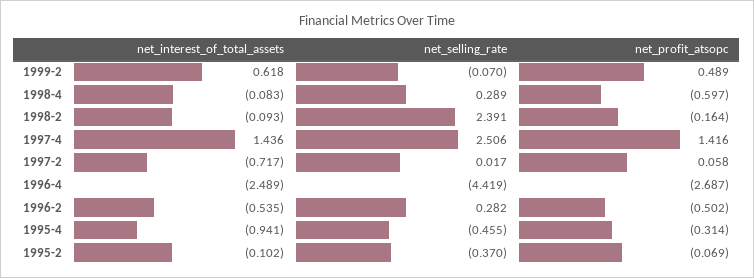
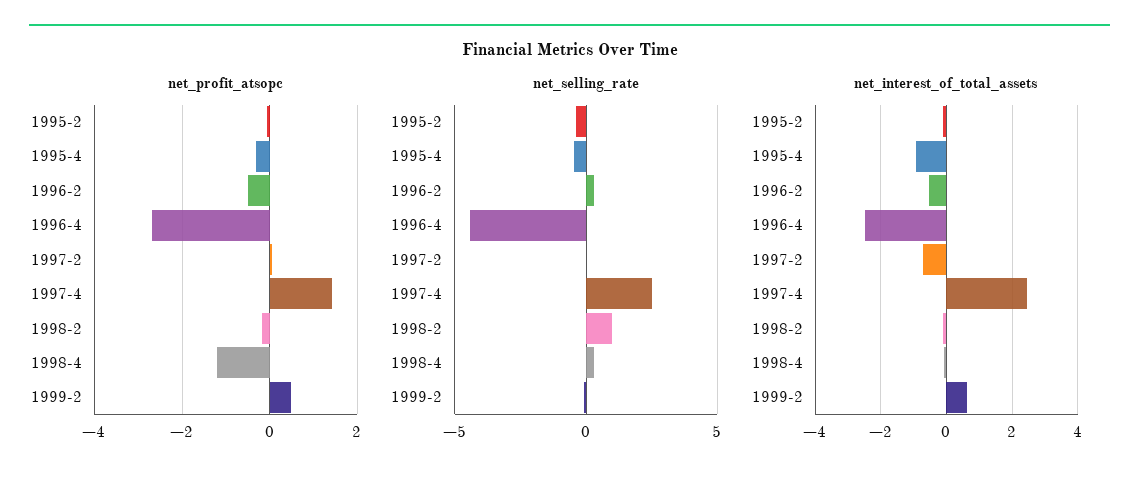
net_profit_atsopc, 1998-4: -0.597 -> -1.2
net_selling_rate, 1998-2: 2.391 -> 1
net_interest_of_total_assets, 1997-4: 1.436 -> 2.4

